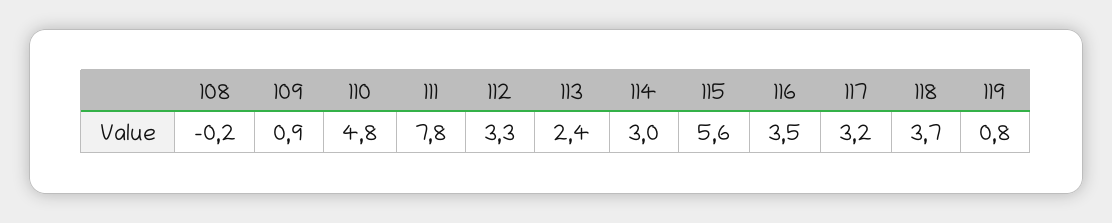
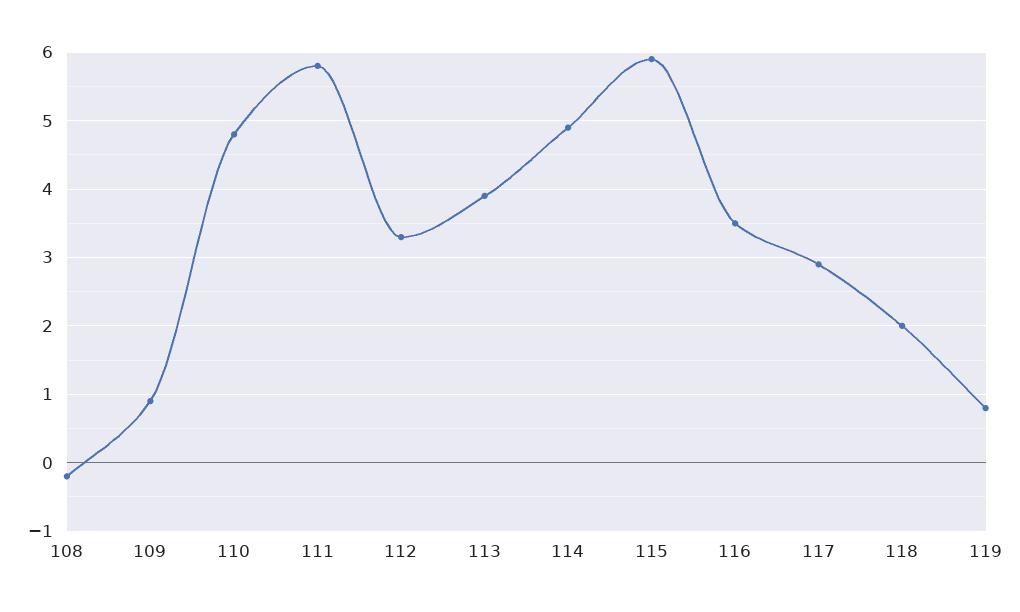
111: 7.8 -> 5.8
113: 2.4 -> 3.9
114: 3 -> 4.9
115: 5.6 -> 5.9
117: 3.2 -> 2.9
118: 3.7 -> 2

